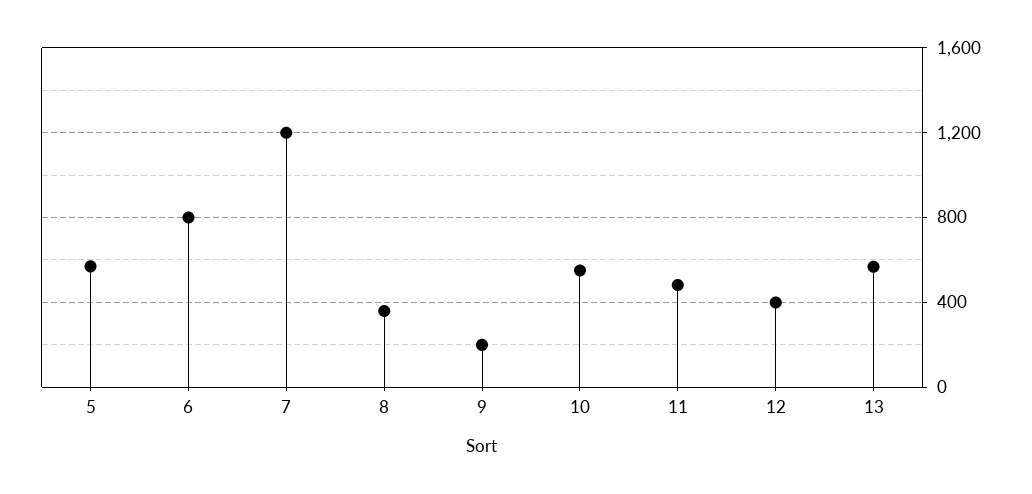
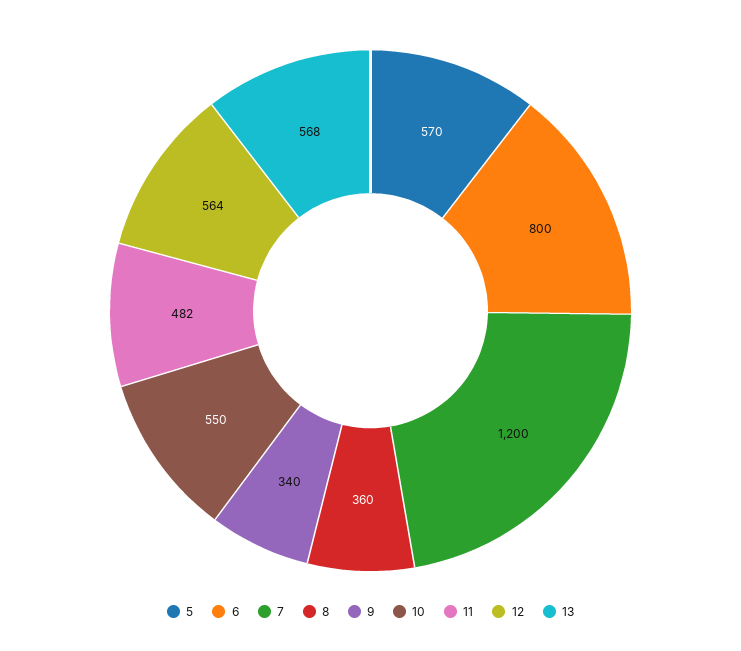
9: 200 -> 340
12: 400 -> 564

